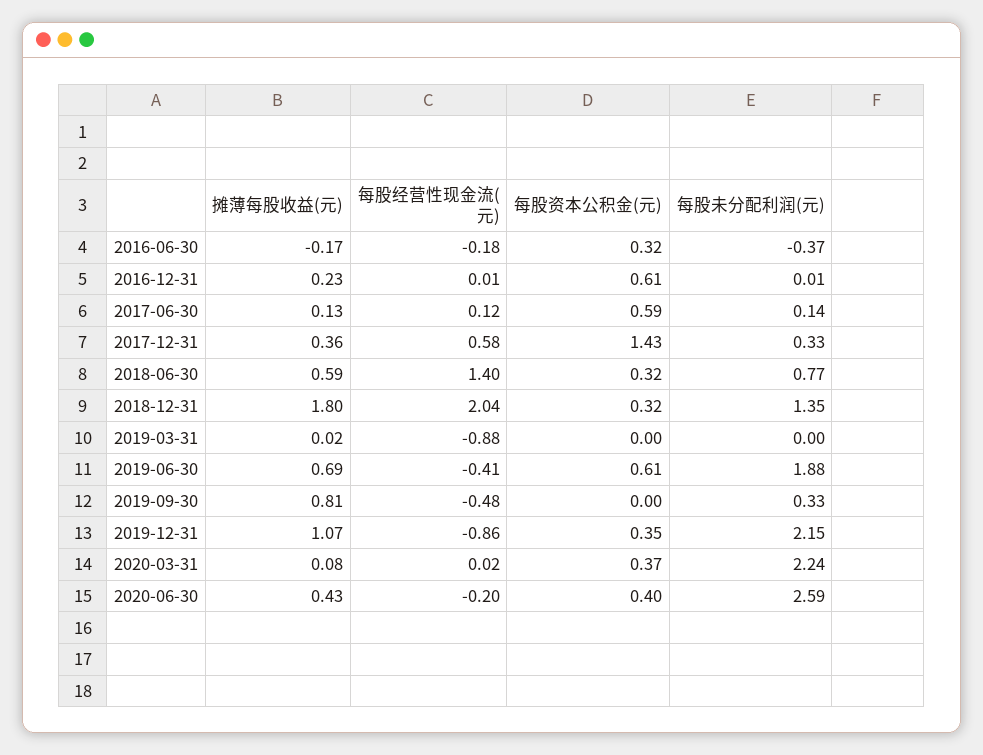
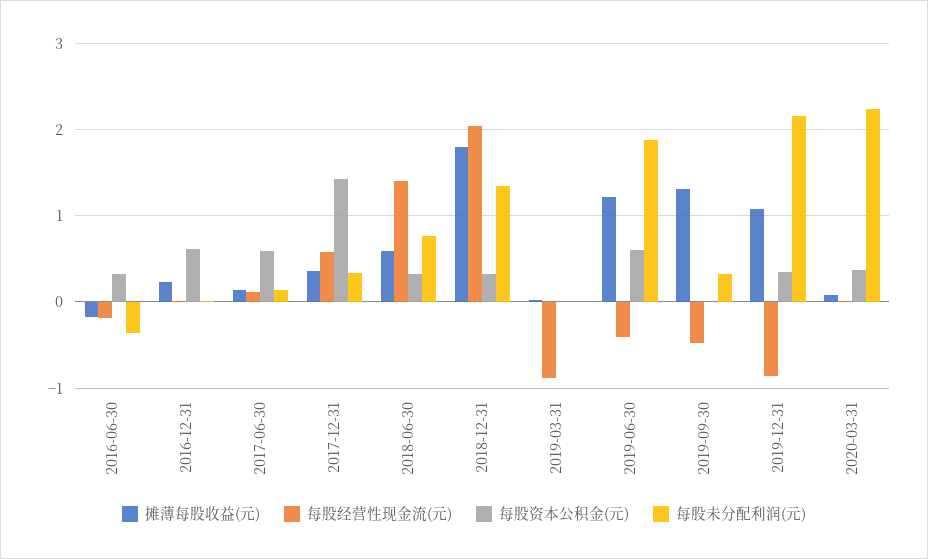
摊薄每股收益(元), 2019-06-30: 0.69 -> 1.2
摊薄每股收益(元), 2019-09-30: 0.81 -> 1.3
摊薄每股收益(元), 2020-06-30: 0.43 -> none
每股经营性现金流(元), 2020-06-30: -0.2 -> none
每股资本公积金(元), 2020-06-30: 0.4 -> none
每股未分配利润(元), 2020-06-30: 2.59 -> none

